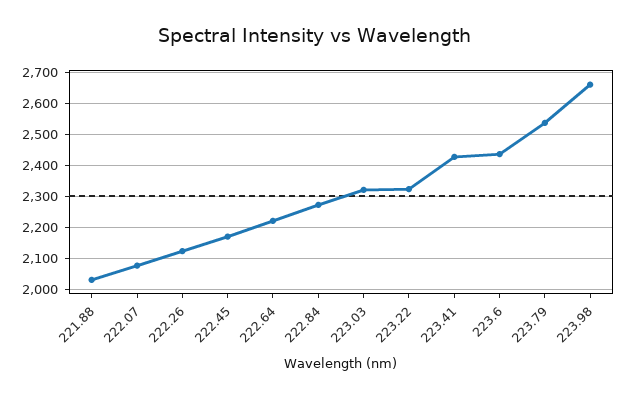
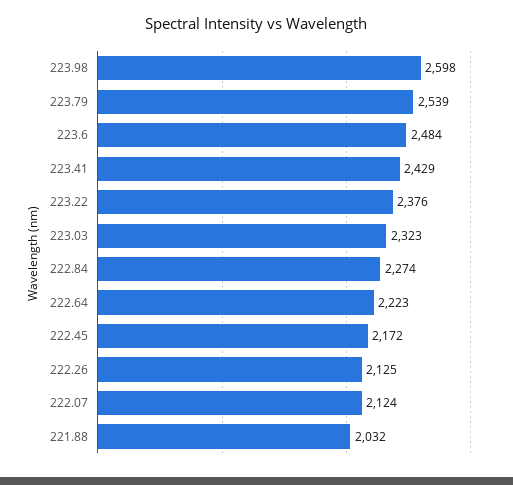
222.07: 2080 -> 2124
223.22: 2320 -> 2376
223.6: 2440 -> 2484
223.98: 2660 -> 2598

